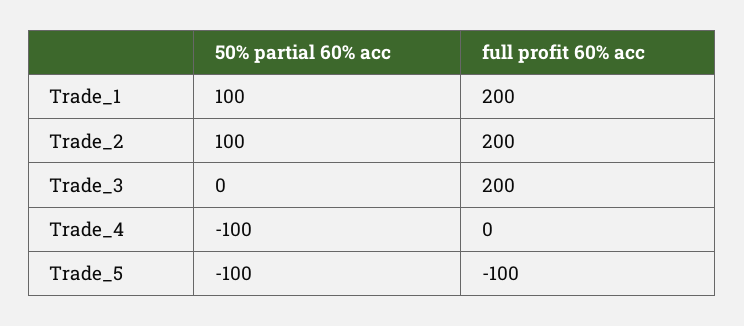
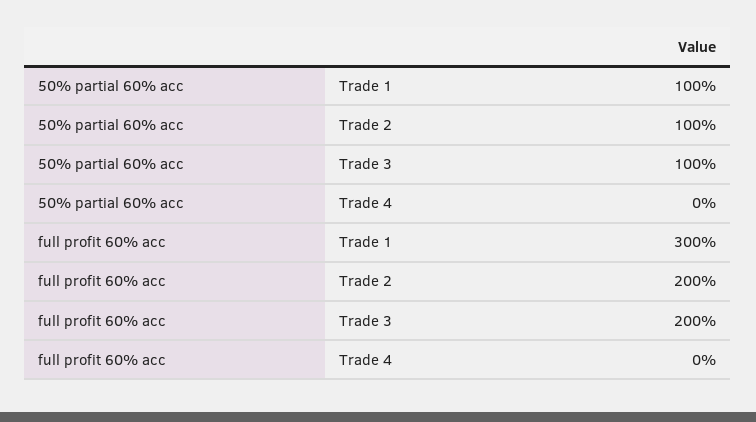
full profit 60% acc, Trade_1: 200 -> 300
50% partial 60% acc, Trade_3: 0 -> 100
50% partial 60% acc, Trade_4: -100 -> 0
50% partial 60% acc, Trade_5: -100 -> none
full profit 60% acc, Trade_5: -100 -> none

